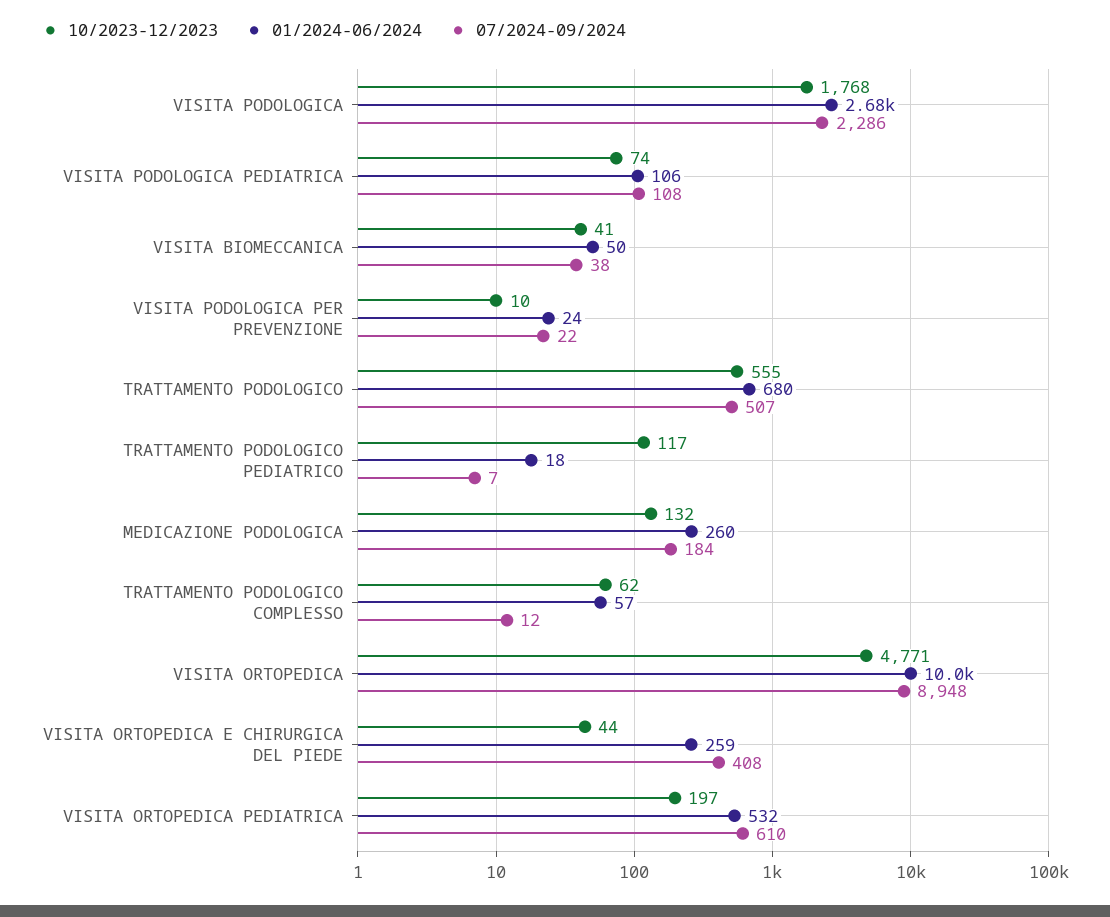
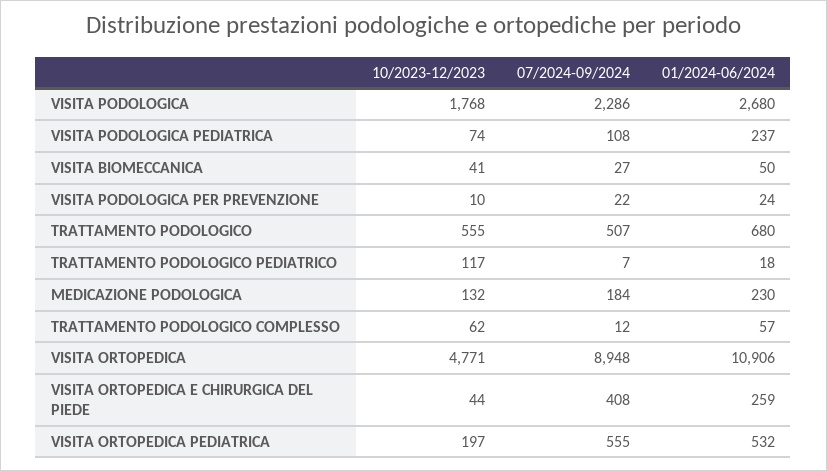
01/2024-06/2024, VISITA PODOLOGICA PEDIATRICA: 106 -> 237
07/2024-09/2024, VISITA BIOMECCANICA: 38 -> 27
01/2024-06/2024, MEDICAZIONE PODOLOGICA: 260 -> 230
01/2024-06/2024, VISITA ORTOPEDICA: 10000 -> 10906
07/2024-09/2024, VISITA ORTOPEDICA PEDIATRICA: 610 -> 555

